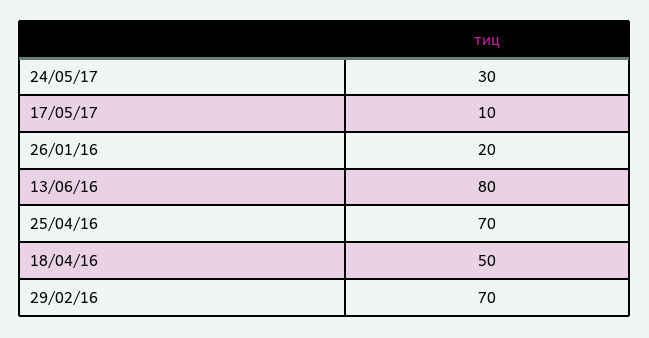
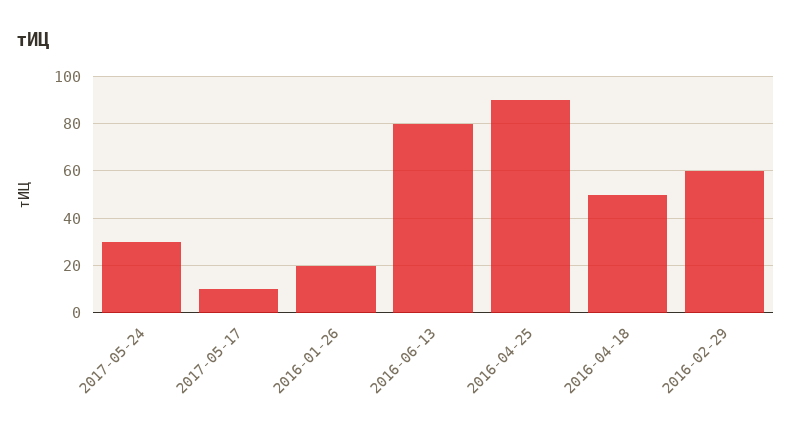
25/04/16: 70 -> 90
29/02/16: 70 -> 60

